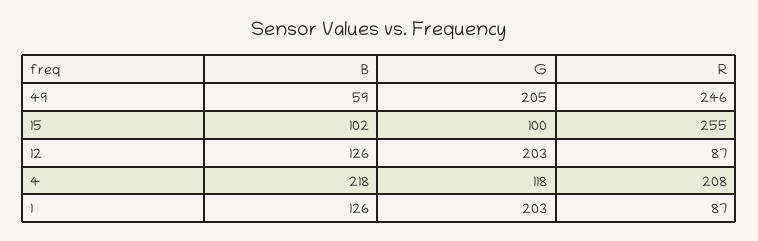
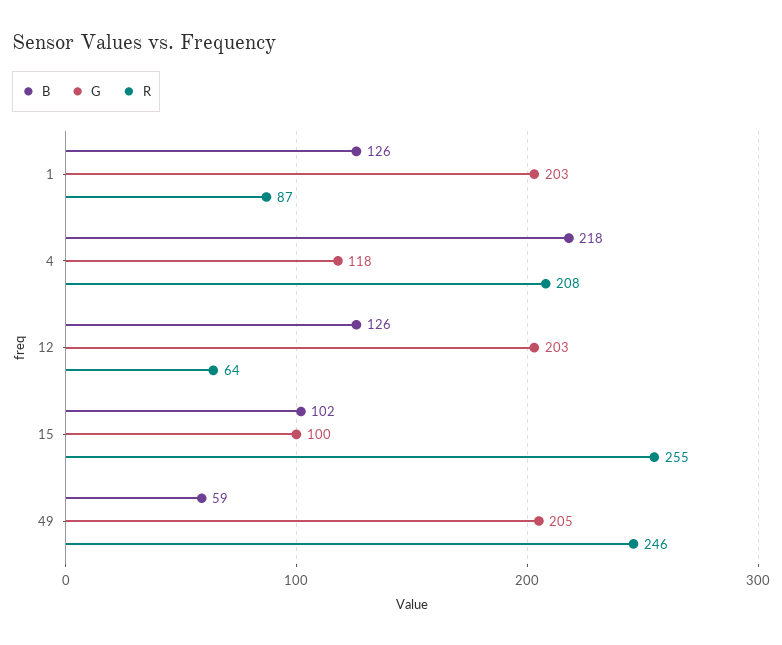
R, 12: 87 -> 64

